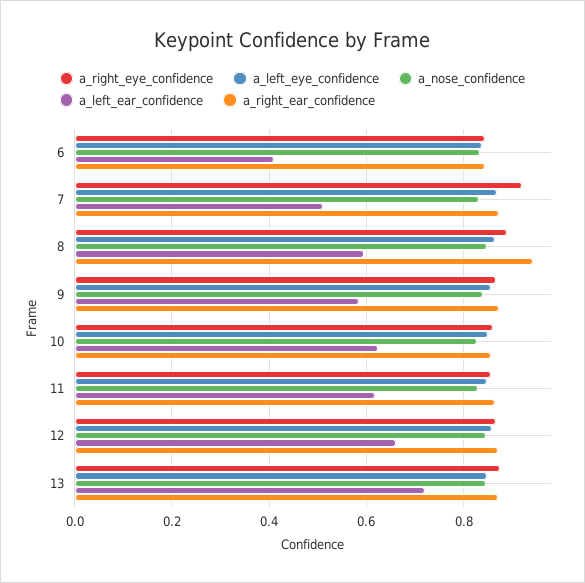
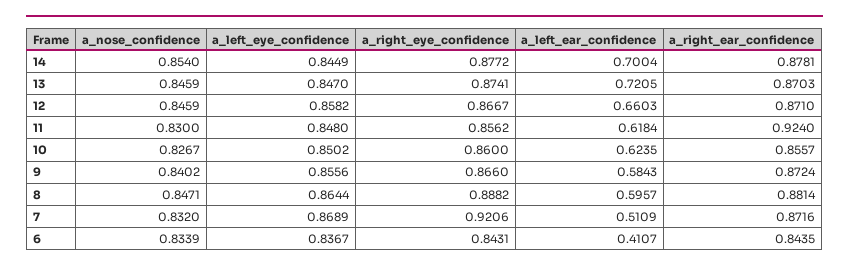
a_right_ear_confidence, 8: 0.94 -> 0.8814
a_right_ear_confidence, 11: 0.86 -> 0.924
a_nose_confidence, 14: none -> 0.854
a_left_eye_confidence, 14: none -> 0.8449
a_right_eye_confidence, 14: none -> 0.8772
a_left_ear_confidence, 14: none -> 0.7004
a_right_ear_confidence, 14: none -> 0.8781

